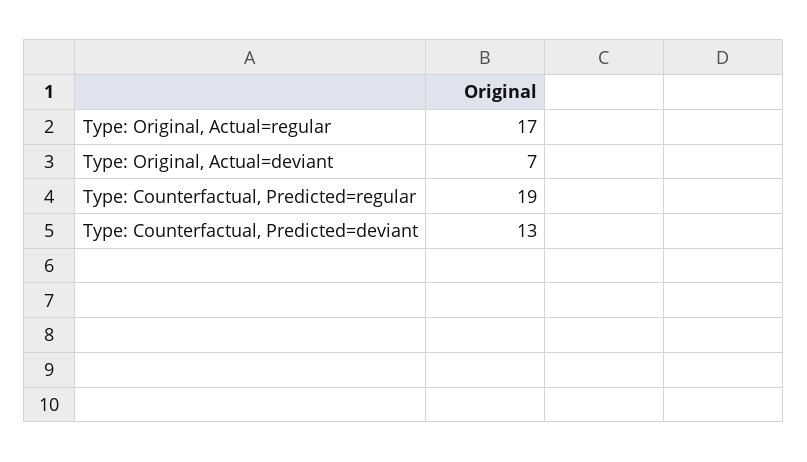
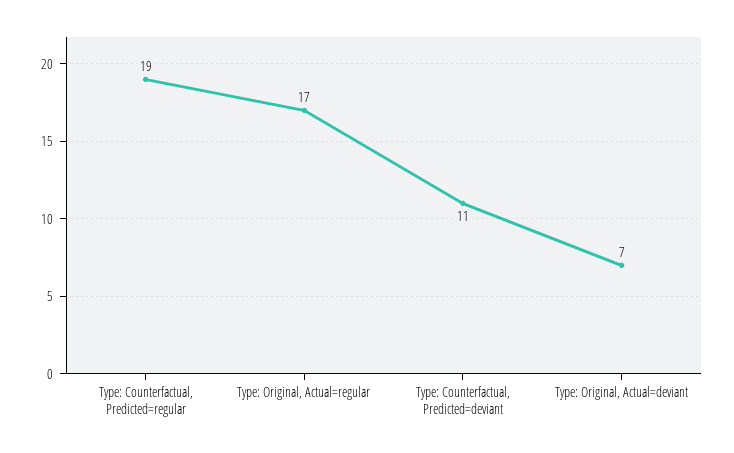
Type: Counterfactual, Predicted=deviant: 13 -> 11

